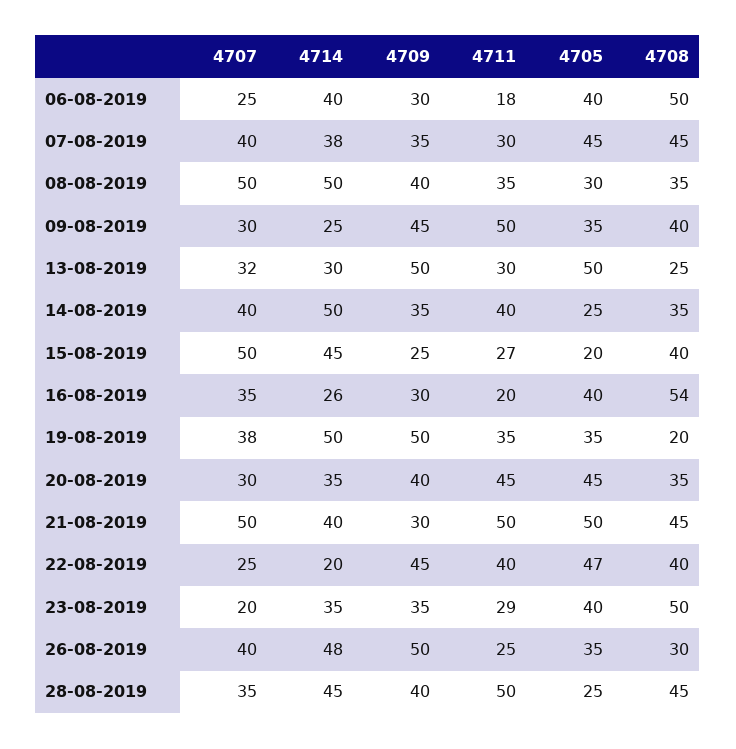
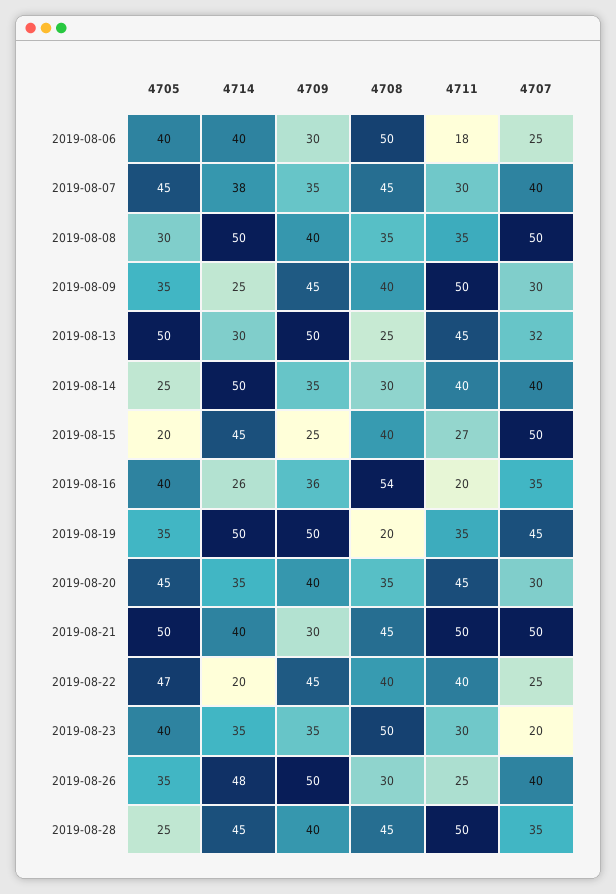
4711, 13-08-2019: 30 -> 45
4708, 14-08-2019: 35 -> 30
4709, 16-08-2019: 30 -> 36
4707, 19-08-2019: 38 -> 45
4711, 23-08-2019: 29 -> 30

